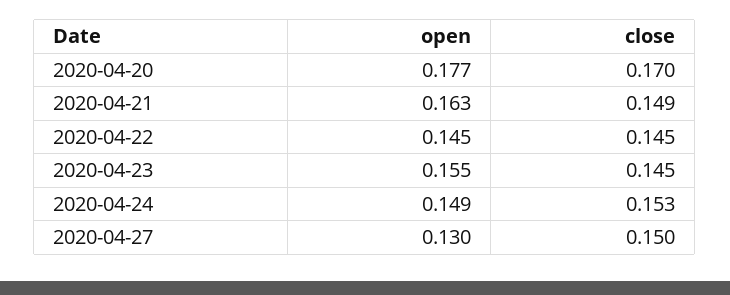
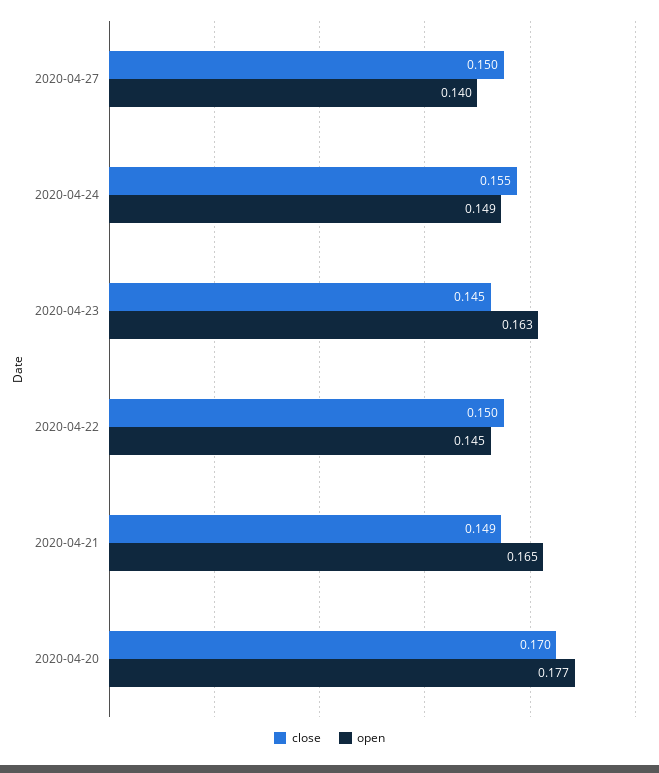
open, 2020-04-21: 0.163 -> 0.165
close, 2020-04-22: 0.145 -> 0.15
open, 2020-04-23: 0.155 -> 0.163
close, 2020-04-24: 0.153 -> 0.155
open, 2020-04-27: 0.13 -> 0.14

